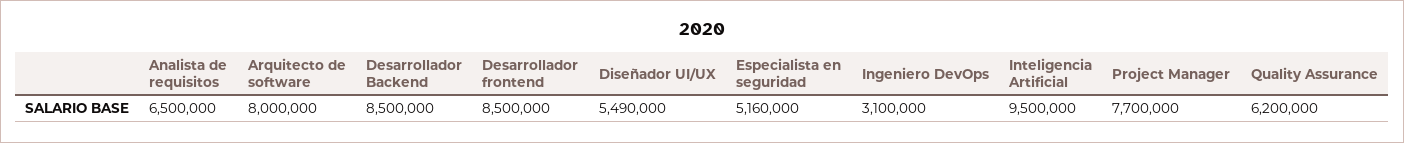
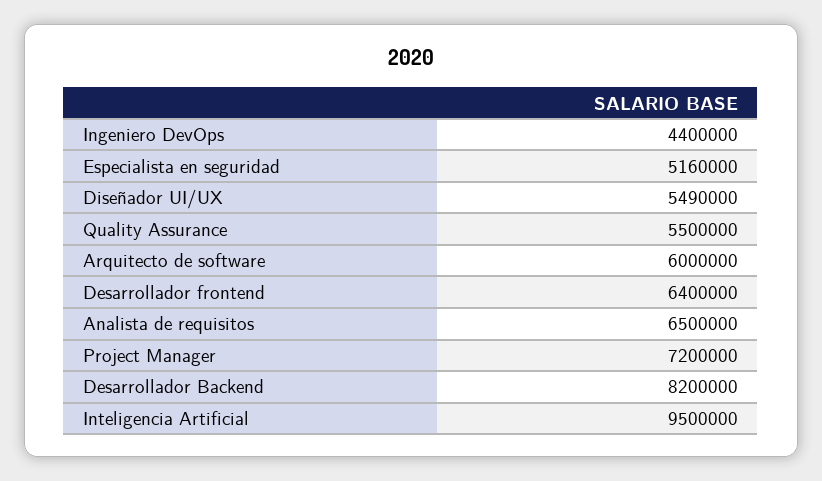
Arquitecto de software: 8000000 -> 6000000
Desarrollador Backend: 8500000 -> 8200000
Desarrollador frontend: 8500000 -> 6400000
Ingeniero DevOps: 3100000 -> 4400000
Project Manager: 7700000 -> 7200000
Quality Assurance: 6200000 -> 5500000

